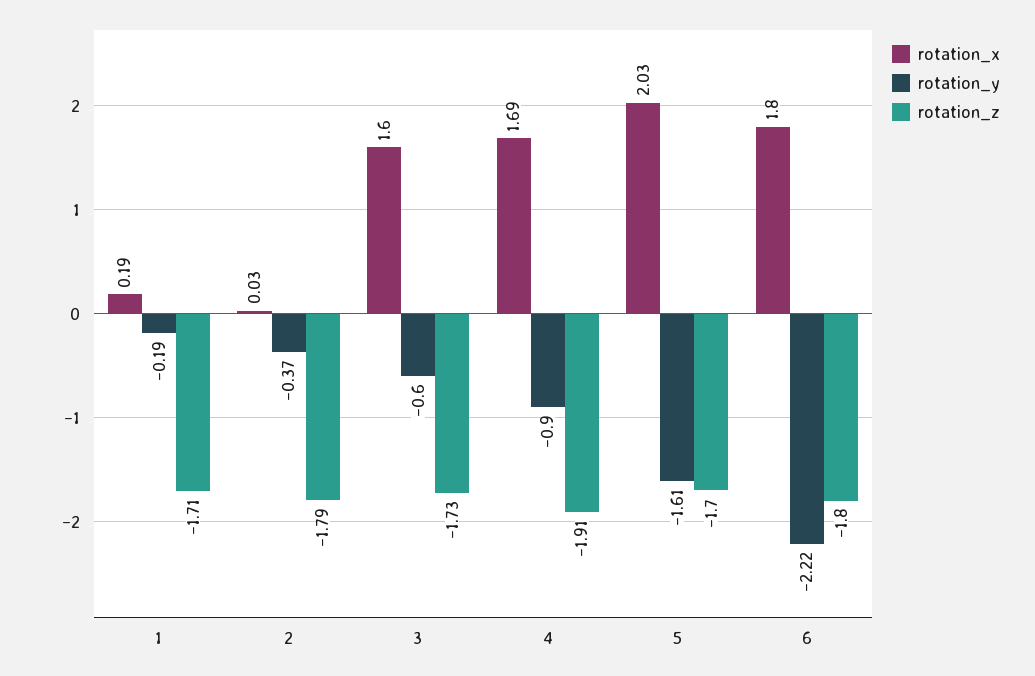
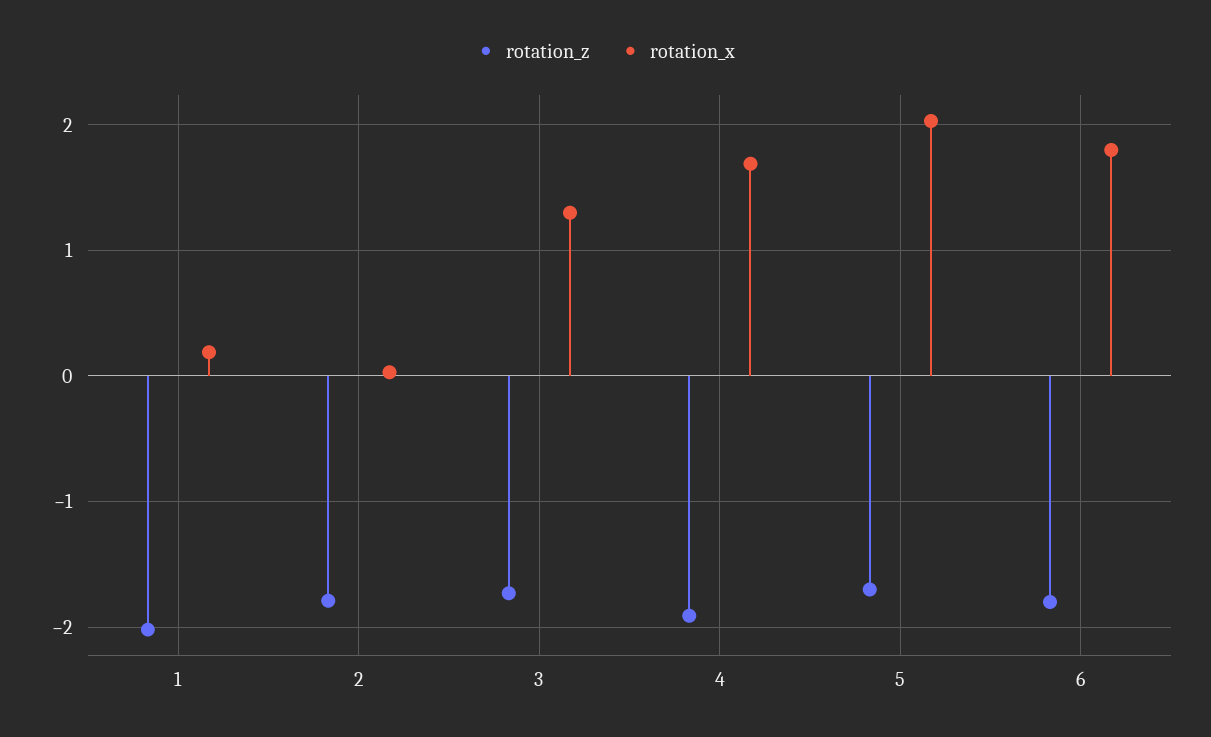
rotation_y, 1: -0.19 -> none
rotation_z, 1: -1.71 -> -2
rotation_y, 2: -0.37 -> none
rotation_x, 3: 1.6 -> 1.3
rotation_y, 3: -0.6 -> none
rotation_y, 4: -0.9 -> none
rotation_y, 5: -1.61 -> none
rotation_y, 6: -2.22 -> none

